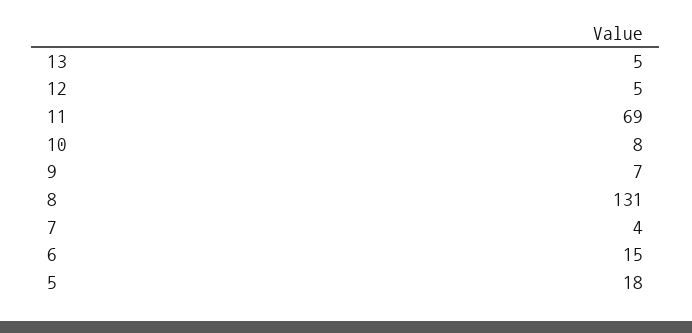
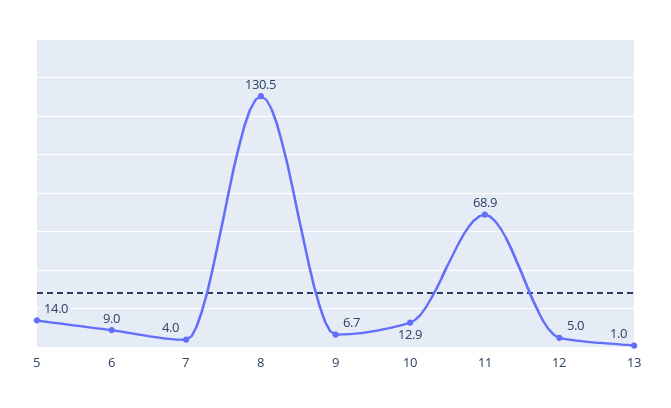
13: 5 -> 1
10: 8 -> 12.9
6: 15 -> 9
5: 18 -> 14

